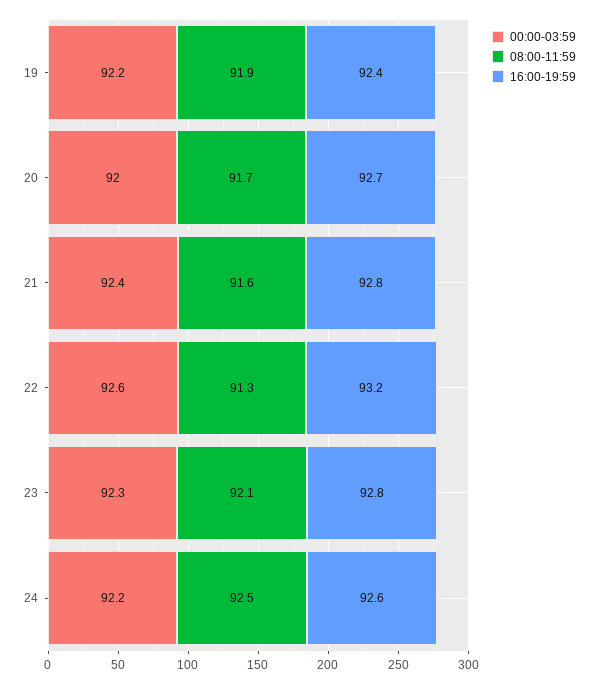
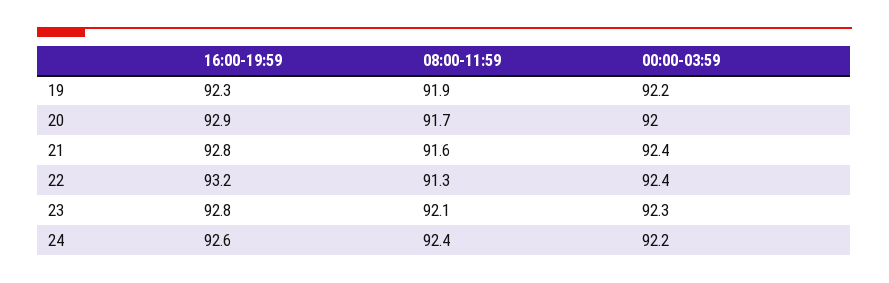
16:00-19:59, 19: 92.4 -> 92.3
16:00-19:59, 20: 92.7 -> 92.9
00:00-03:59, 22: 92.6 -> 92.4
08:00-11:59, 24: 92.5 -> 92.4

